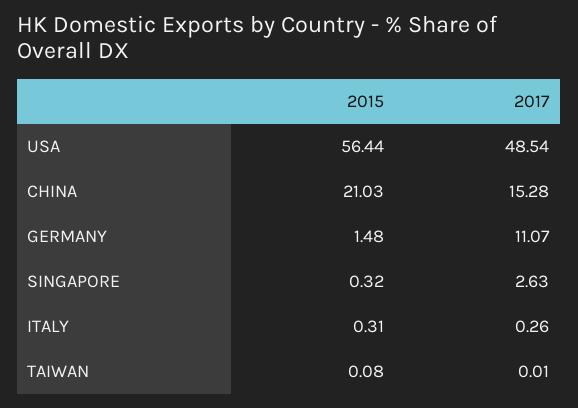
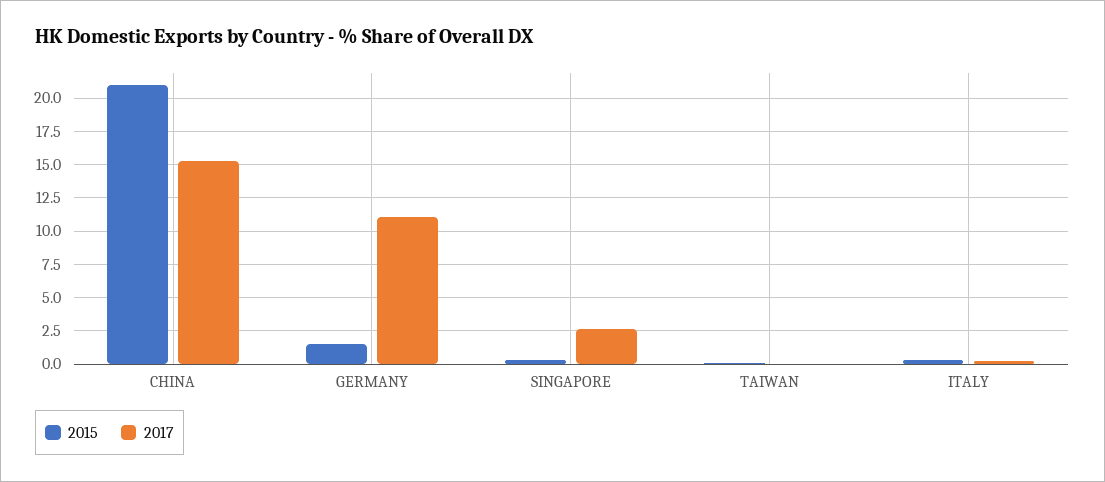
2015, USA: 56.44 -> none
2017, USA: 48.54 -> none

